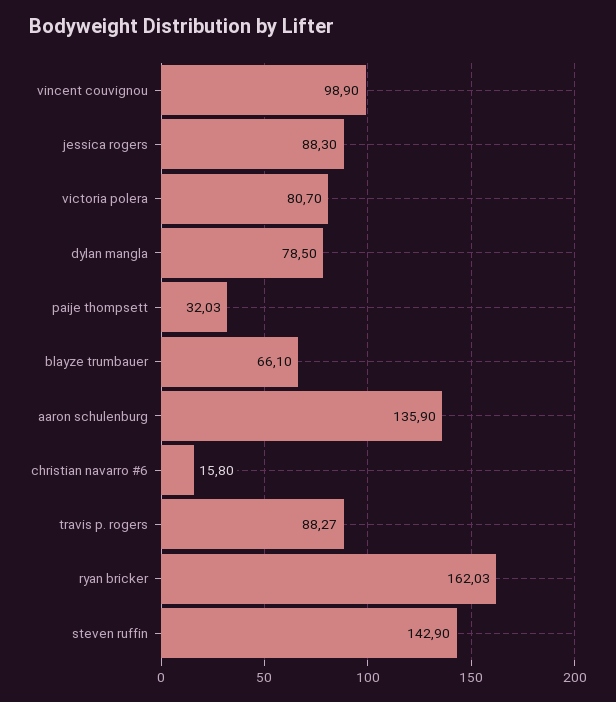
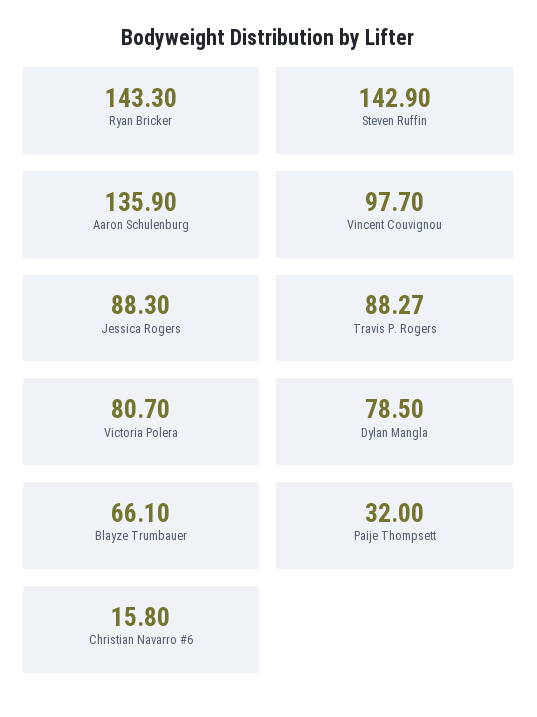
vincent couvignou: 98.9 -> 97.7
paije thompsett: 32.03 -> 32
ryan bricker: 162.03 -> 143.3

